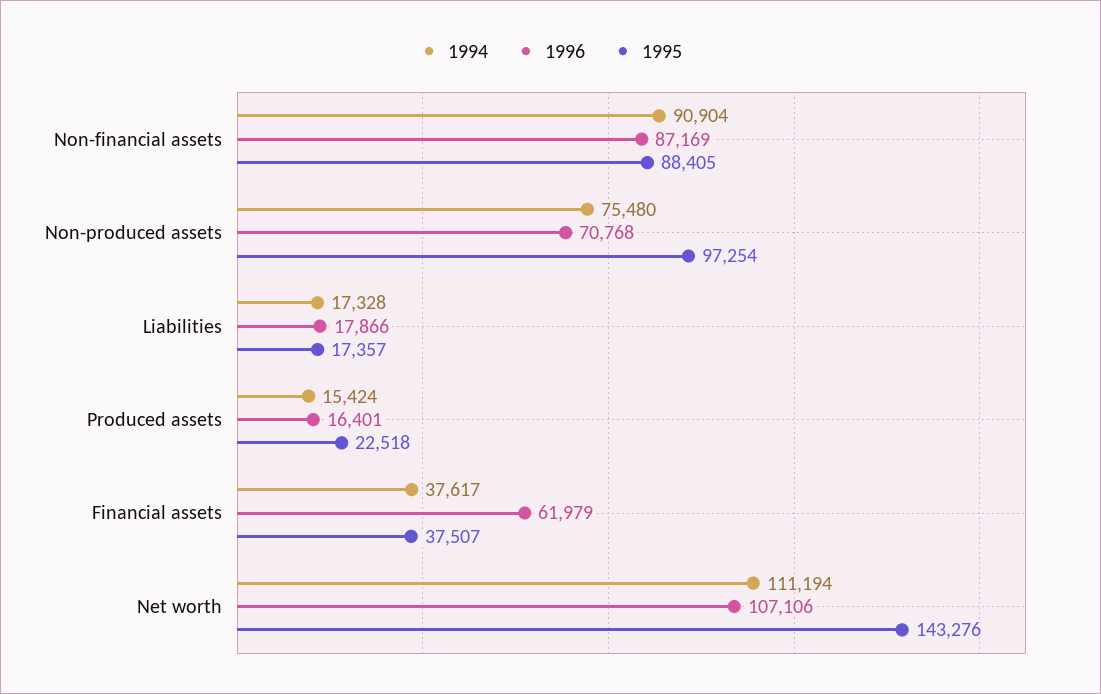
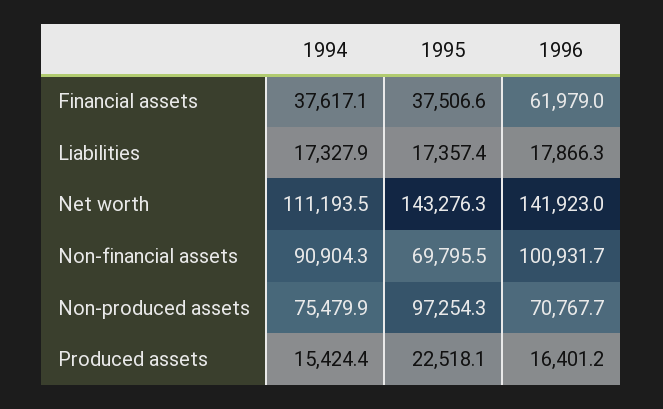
1996, Non-financial assets: 87169 -> 100931.7
1995, Non-financial assets: 88405 -> 69795.5
1996, Net worth: 107106 -> 141923

